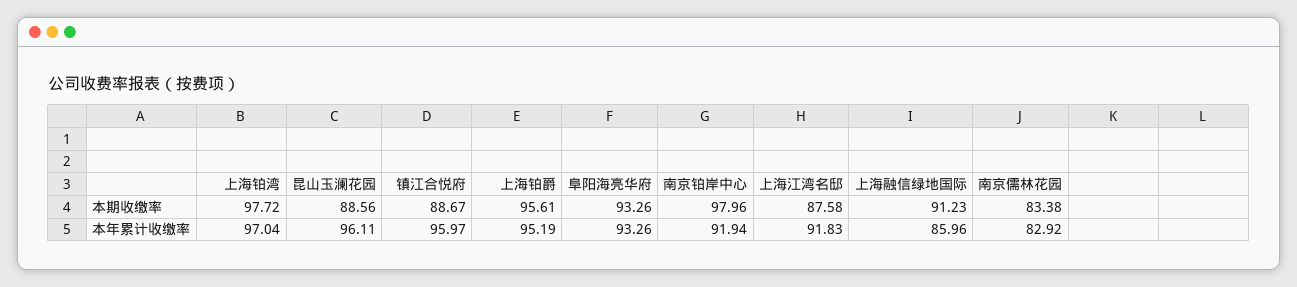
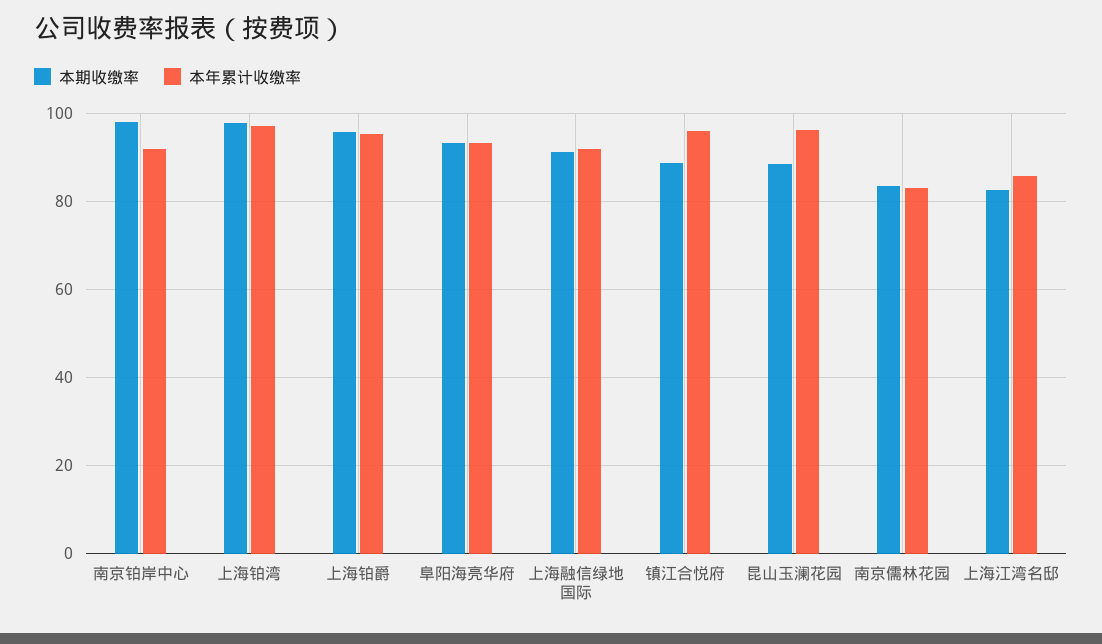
本期收缴率, 上海江湾名邸: 87.58 -> 82
本年累计收缴率, 上海江湾名邸: 91.83 -> 86
本年累计收缴率, 上海融信绿地国际: 85.96 -> 92

